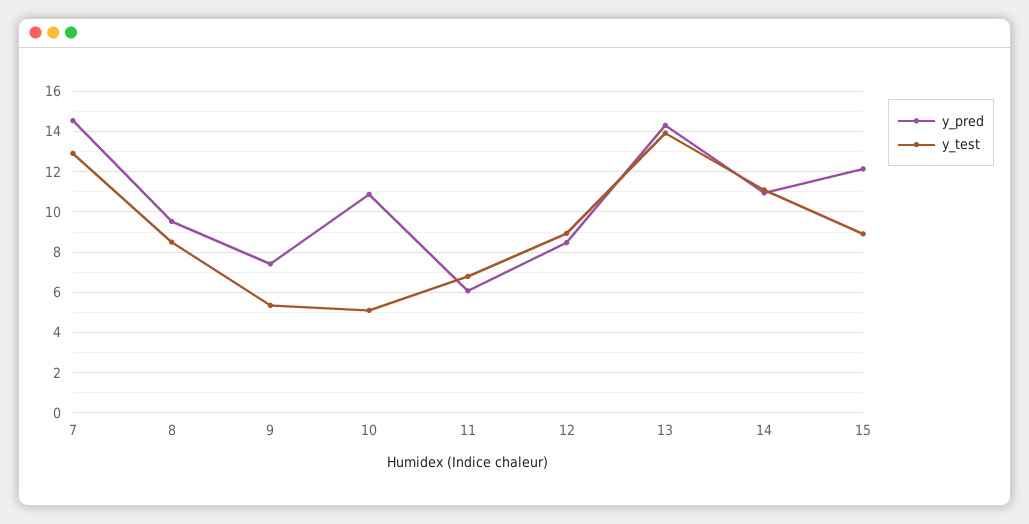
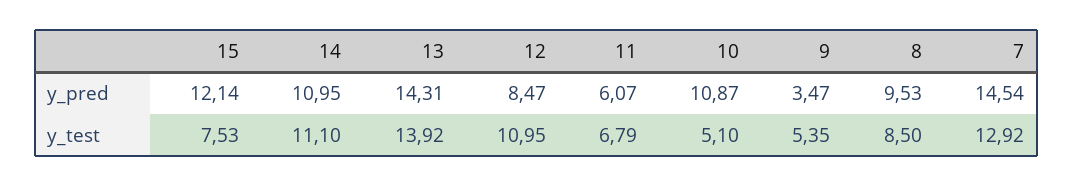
y_pred, 9: 7.5 -> 3.47
y_test, 12: 9 -> 10.95
y_test, 15: 9 -> 7.53

